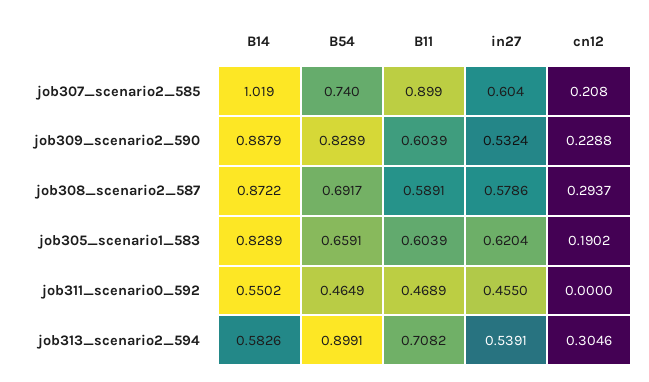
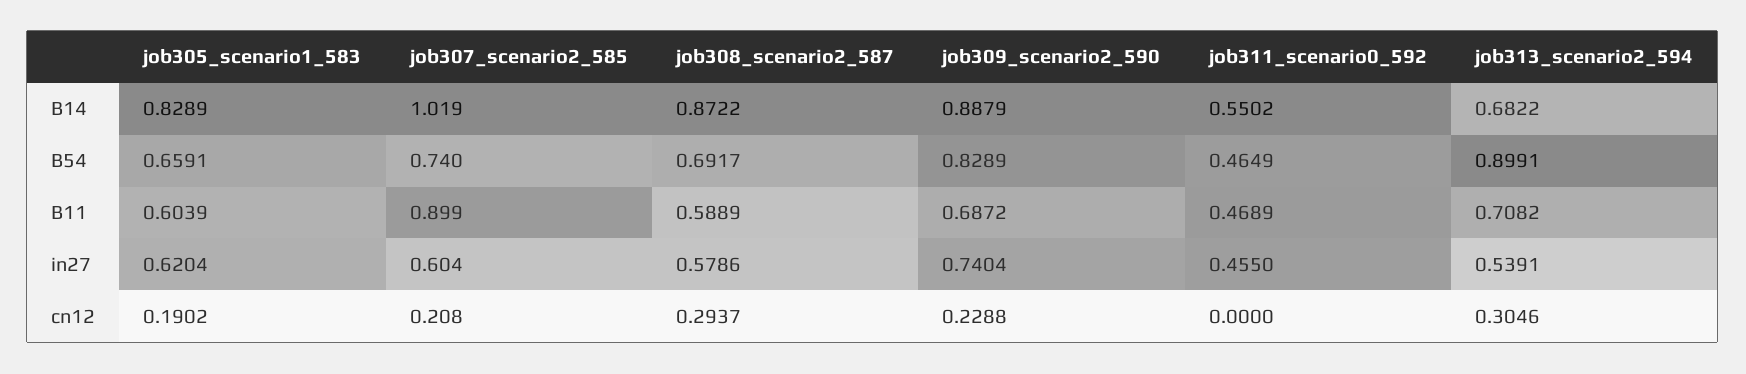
B11, job309_scenario2_590: 0.6039 -> 0.6872
in27, job309_scenario2_590: 0.5324 -> 0.7404
B11, job308_scenario2_587: 0.5891 -> 0.5889
B14, job313_scenario2_594: 0.5826 -> 0.6822

